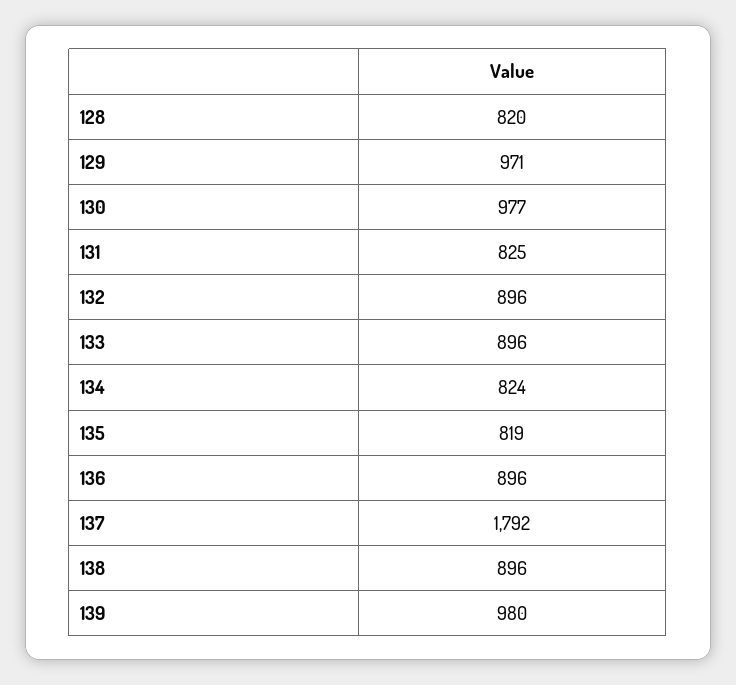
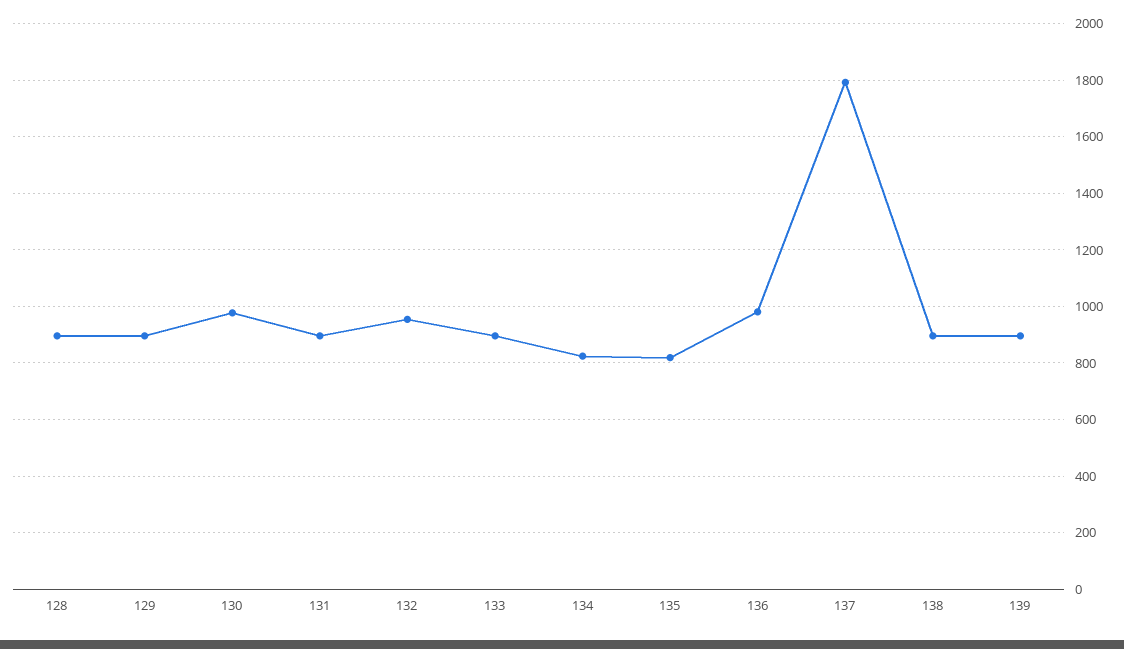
128: 820 -> 900
129: 971 -> 900
131: 825 -> 900
132: 896 -> 950
136: 896 -> 975
139: 980 -> 900

